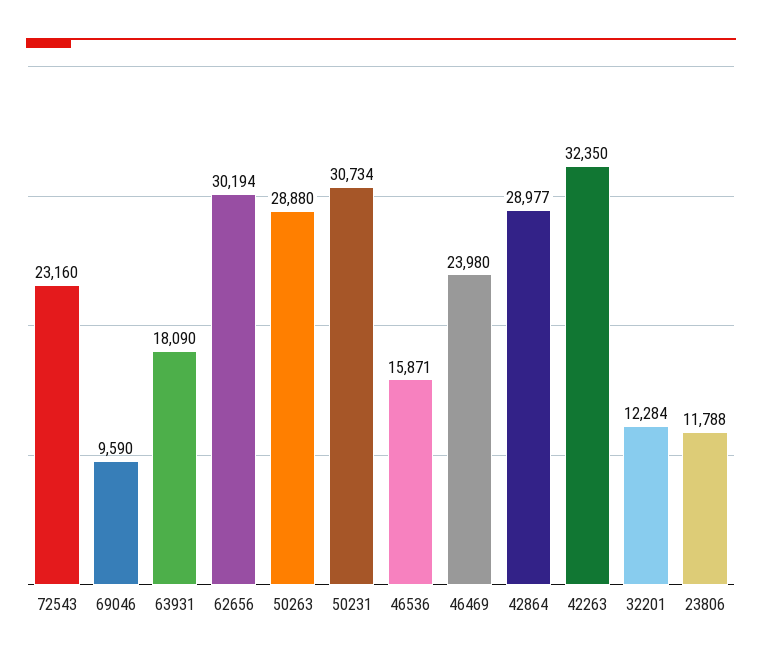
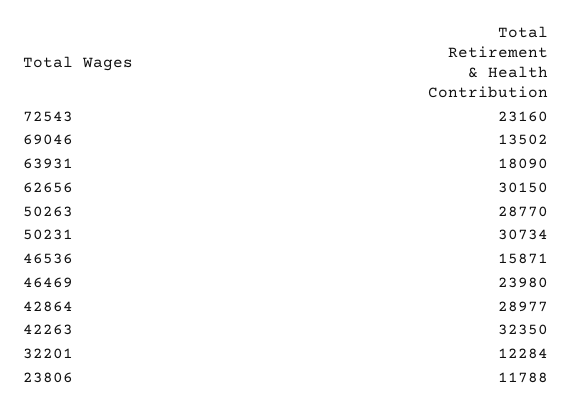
69046: 9590 -> 13502
62656: 30194 -> 30150
50263: 28880 -> 28770

